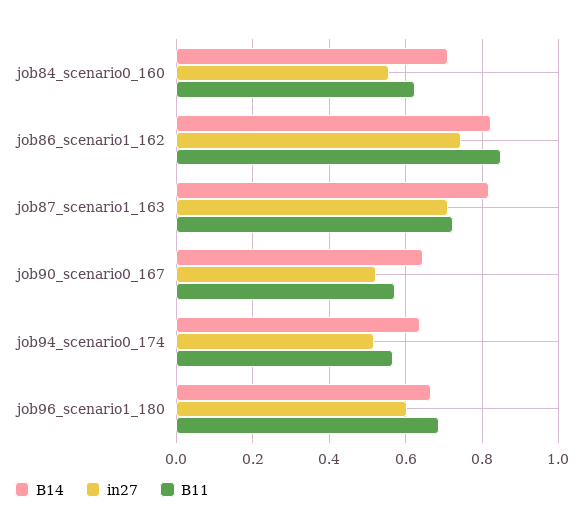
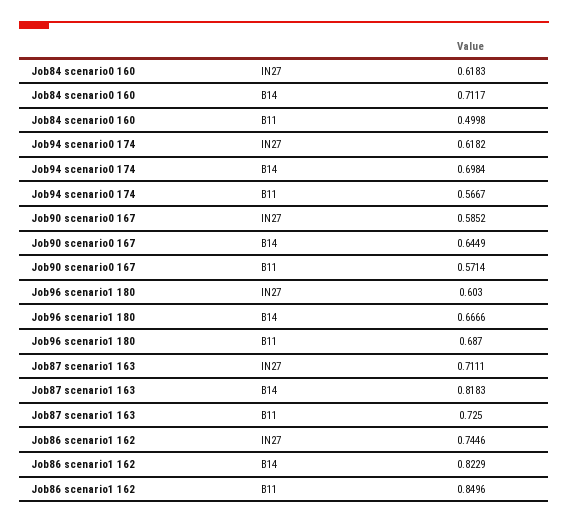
in27, job84_scenario0_160: 0.56 -> 0.6183
B11, job84_scenario0_160: 0.62 -> 0.4998
in27, job90_scenario0_167: 0.52 -> 0.5852
B14, job94_scenario0_174: 0.64 -> 0.6984
in27, job94_scenario0_174: 0.52 -> 0.6182

